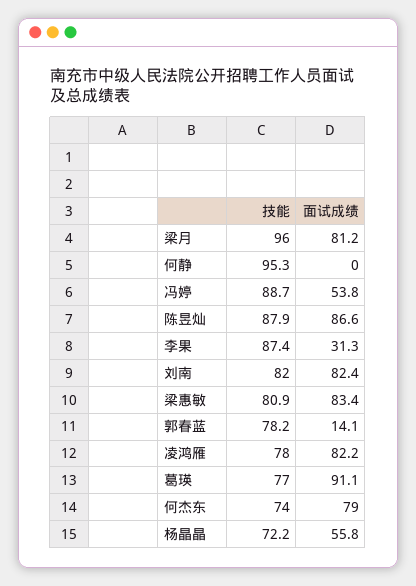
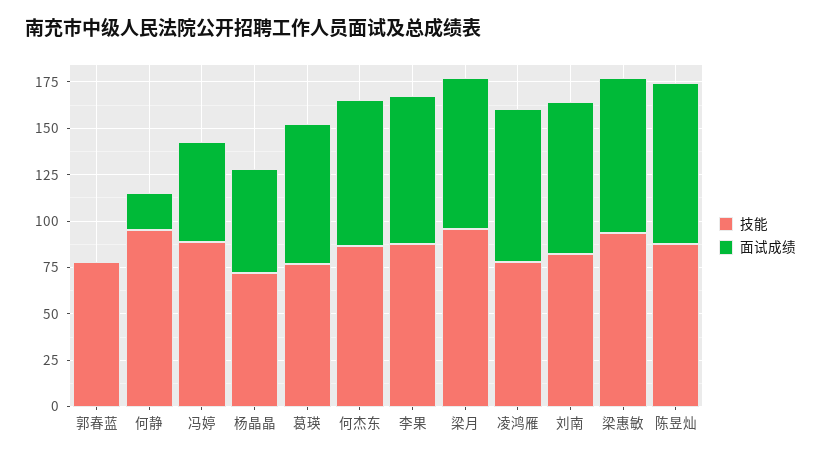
面试成绩, 何静: 0 -> 20
面试成绩, 李果: 31.3 -> 80
技能, 梁惠敏: 80.9 -> 95
面试成绩, 郭春蓝: 14.1 -> 0
面试成绩, 葛瑛: 91.1 -> 75
技能, 何杰东: 74 -> 85

